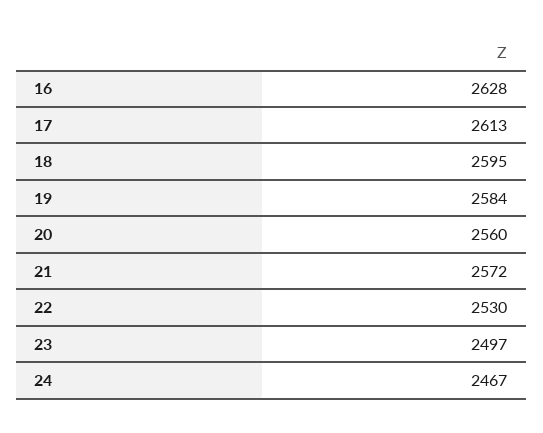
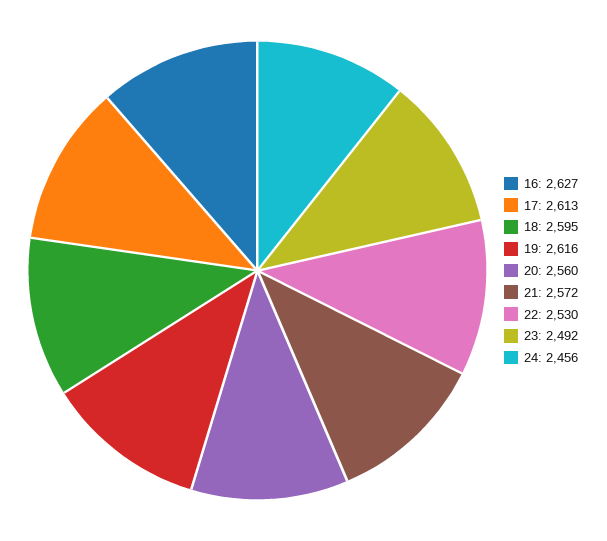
16: 2628 -> 2627
19: 2584 -> 2616
23: 2497 -> 2492
24: 2467 -> 2456

